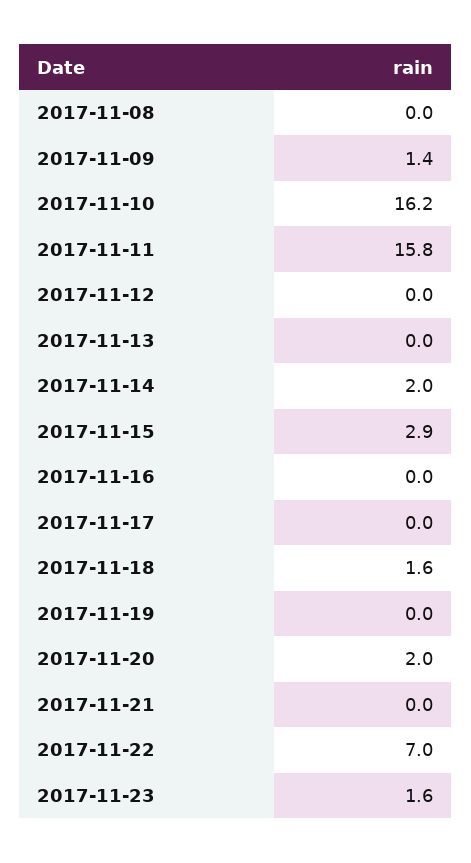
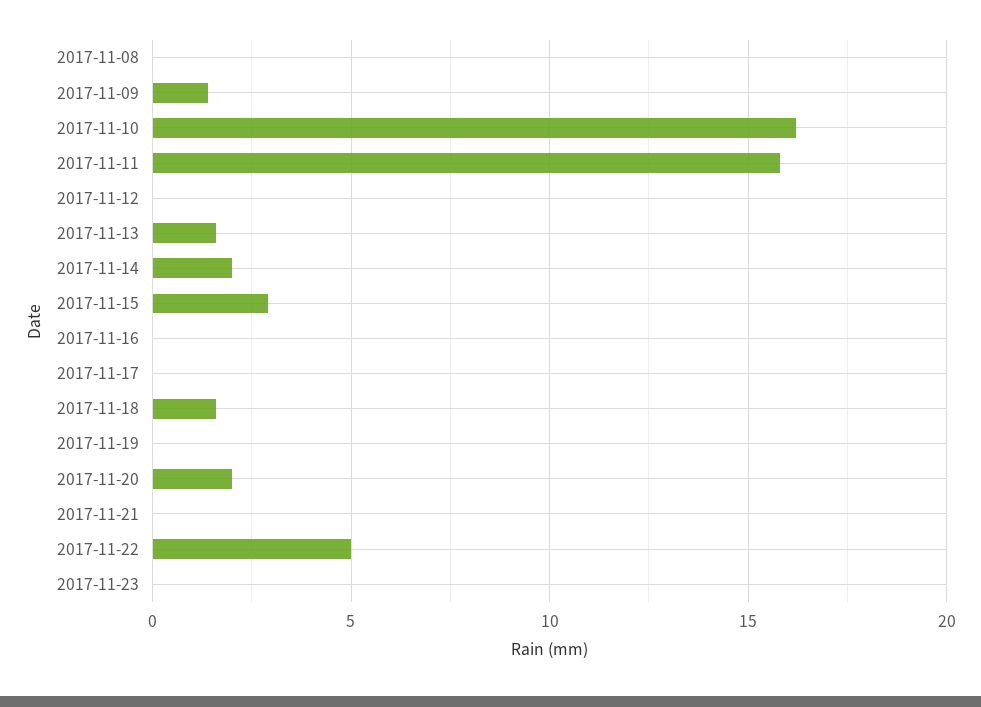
2017-11-13: 0 -> 1.5
2017-11-22: 7 -> 5
2017-11-23: 1.6 -> 0

